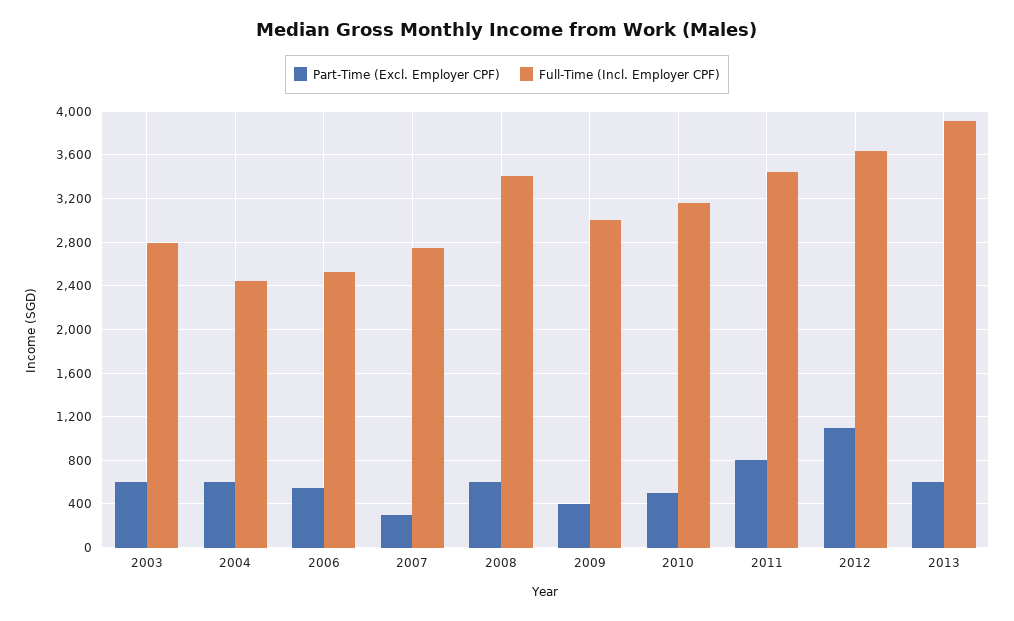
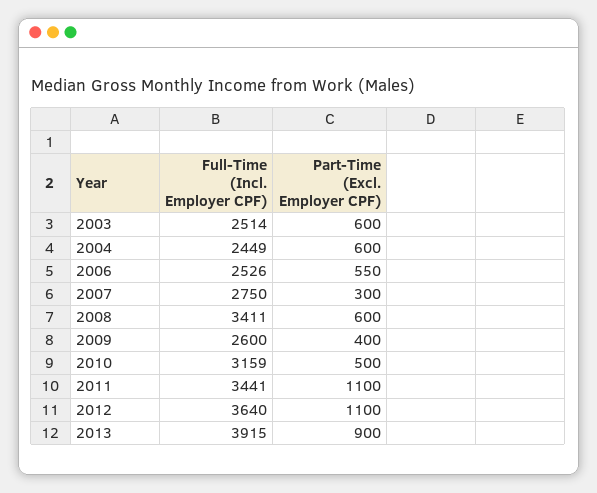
Full-Time (Incl. Employer CPF), 2003: 2800 -> 2514
Full-Time (Incl. Employer CPF), 2009: 3000 -> 2600
Part-Time (Excl. Employer CPF), 2011: 800 -> 1100
Part-Time (Excl. Employer CPF), 2013: 600 -> 900

